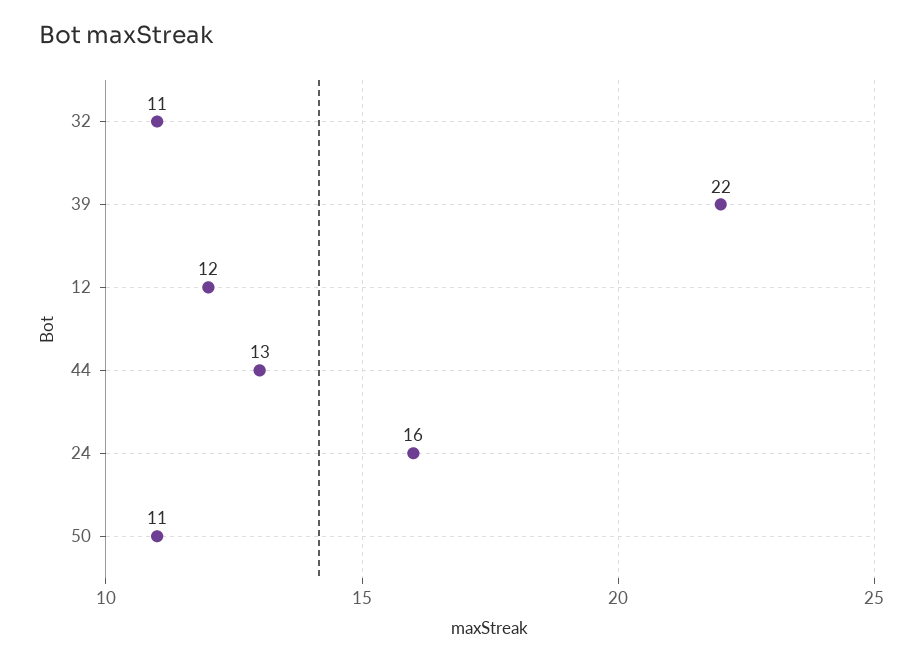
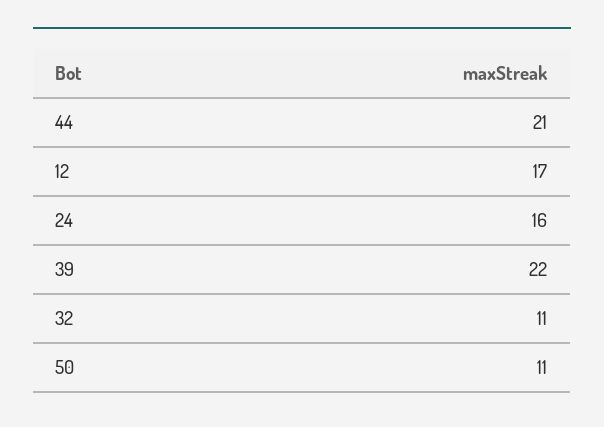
12: 12 -> 17
44: 13 -> 21

